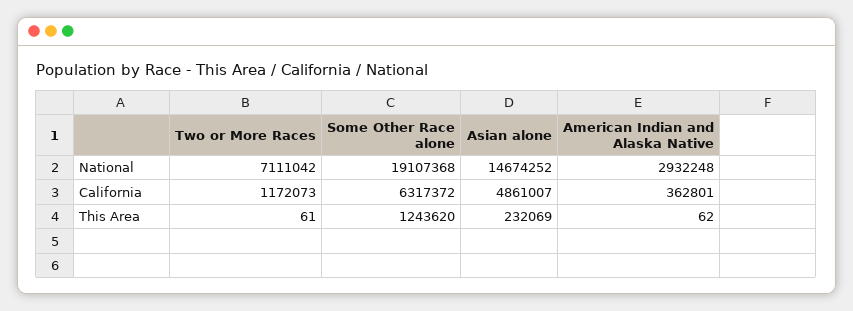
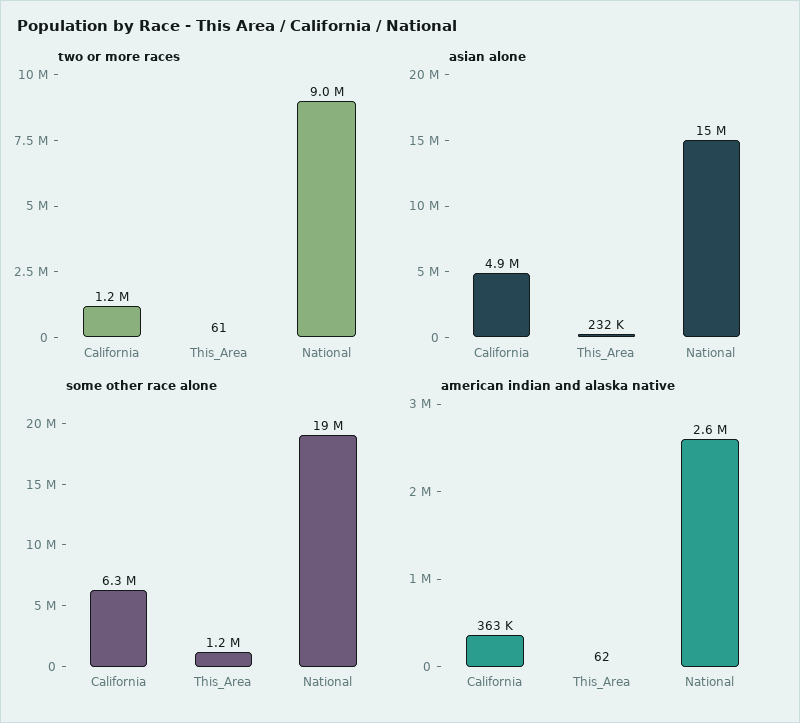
Two or More Races, National: 7111042 -> 9000000
American Indian and Alaska Native, National: 2932248 -> 2600000

